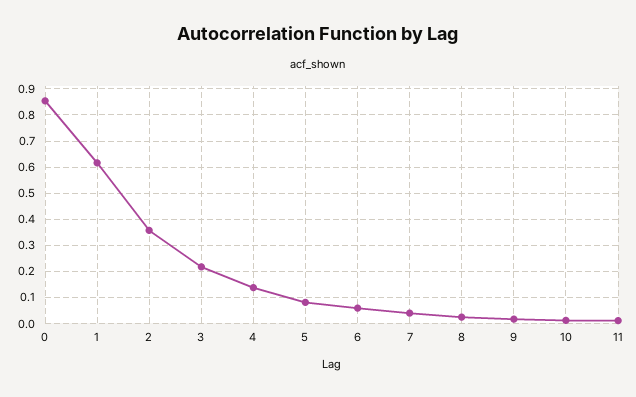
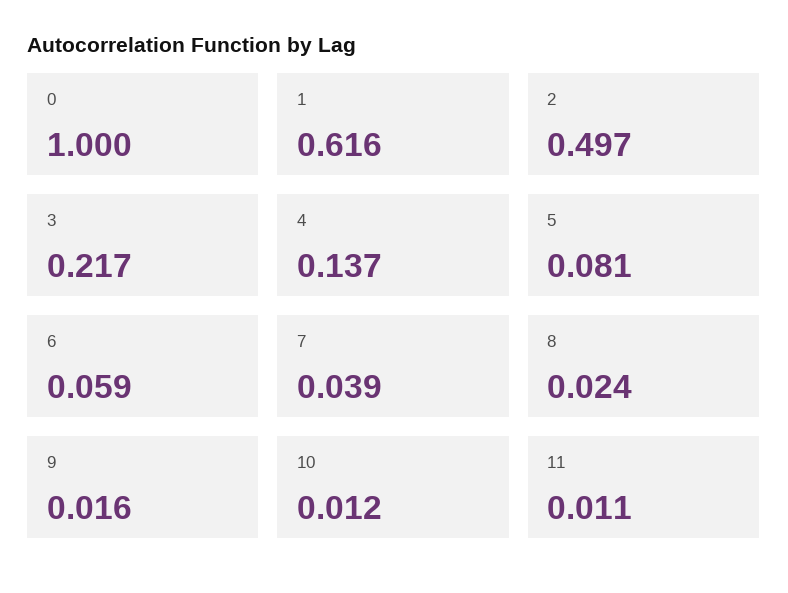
0: 0.85 -> 1
2: 0.35 -> 0.497

